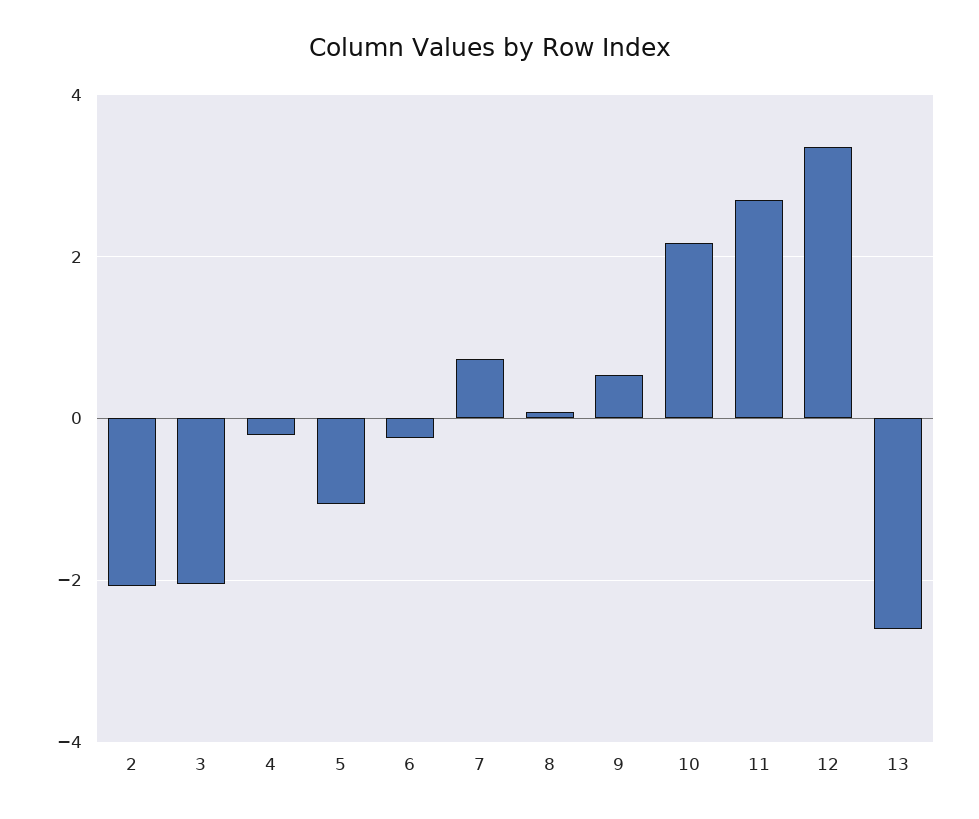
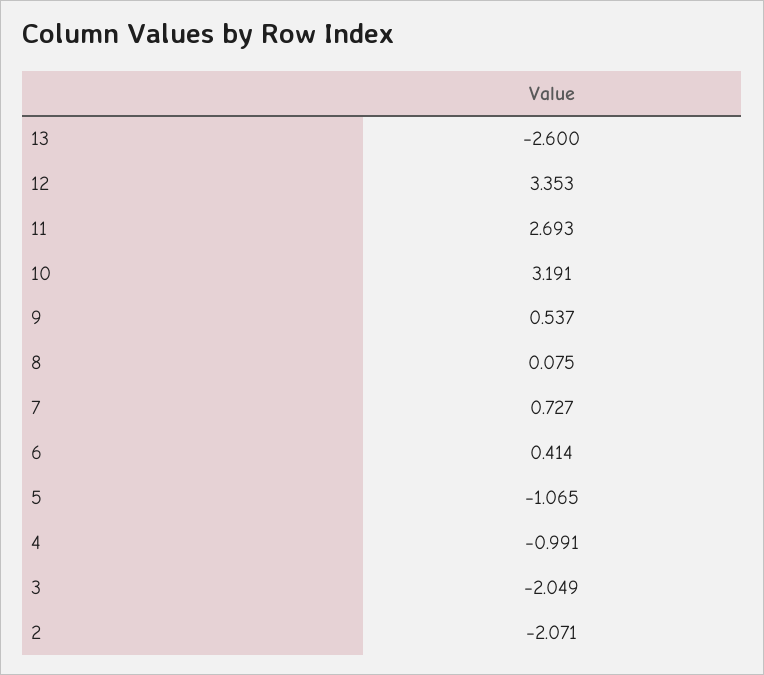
4: -0.2 -> -0.991
6: -0.2 -> 0.414
10: 2.2 -> 3.191

